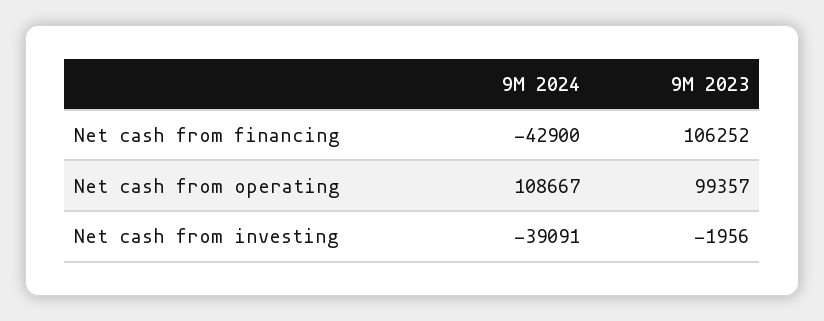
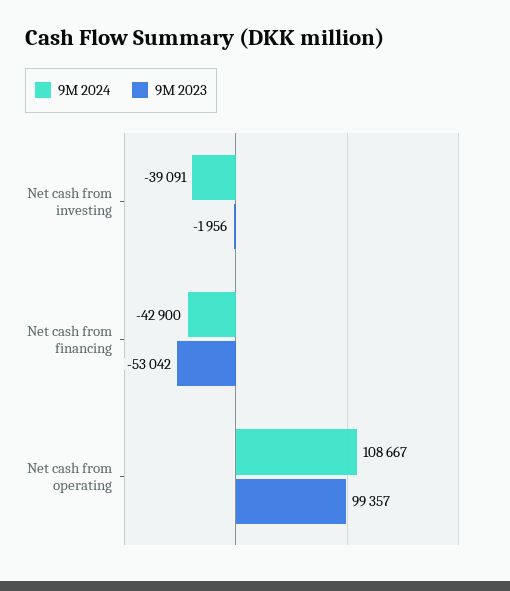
9M 2023, Net cash from financing: 106252 -> -53042

